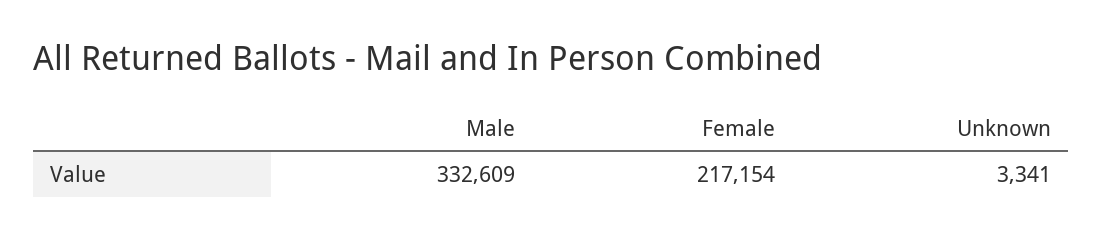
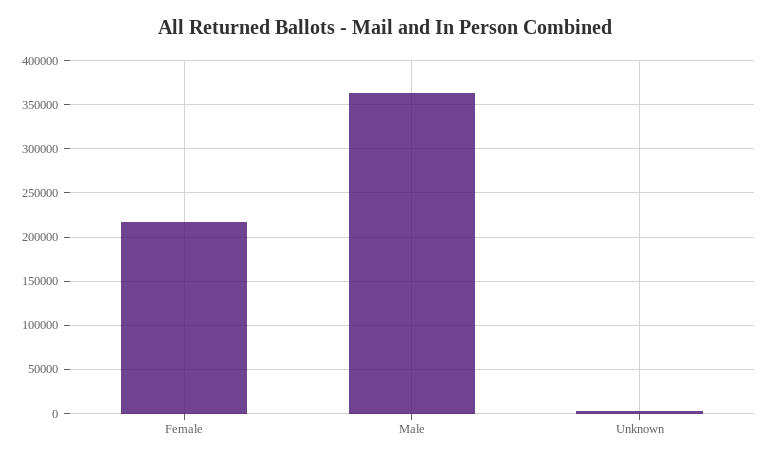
Male: 332609 -> 360000

